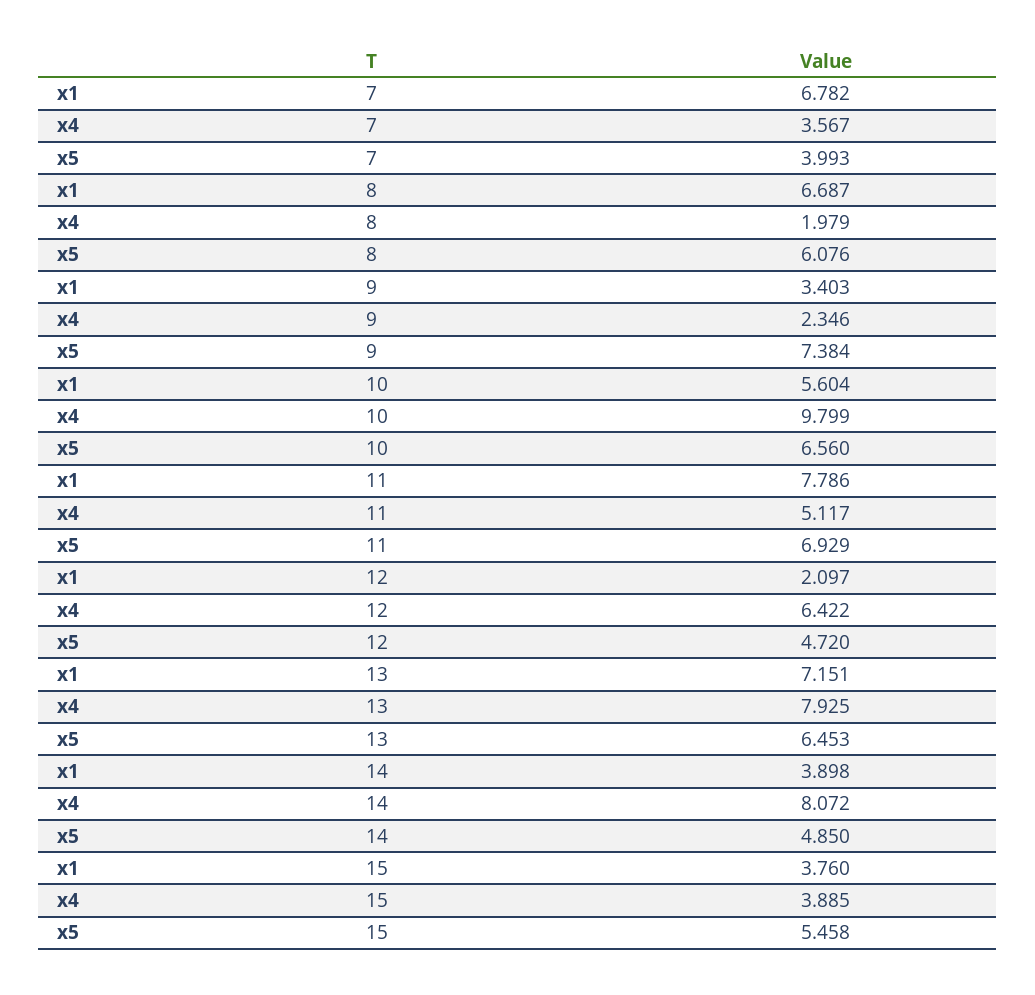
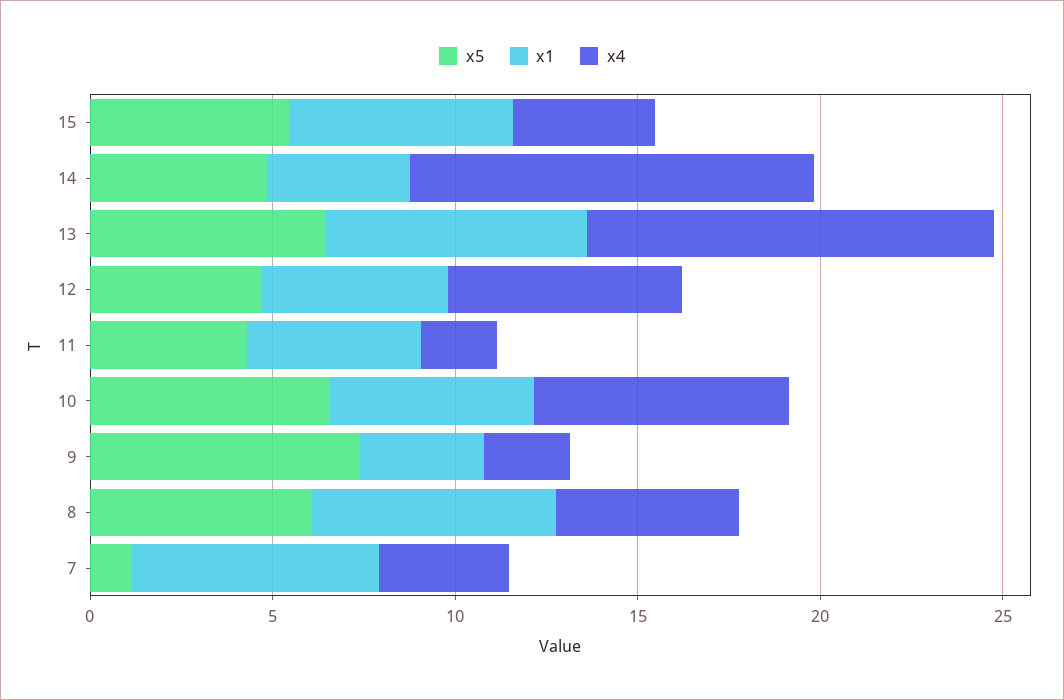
x5, 7: 3.993 -> 1
x4, 8: 1.979 -> 5
x4, 10: 9.799 -> 7
x1, 11: 7.786 -> 5
x4, 11: 5.117 -> 2
x5, 11: 6.929 -> 4
x1, 12: 2.097 -> 5
x4, 13: 7.925 -> 11
x4, 14: 8.072 -> 11
x1, 15: 3.76 -> 6

